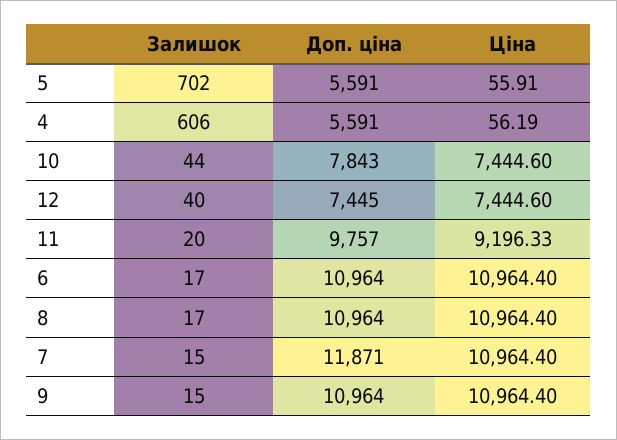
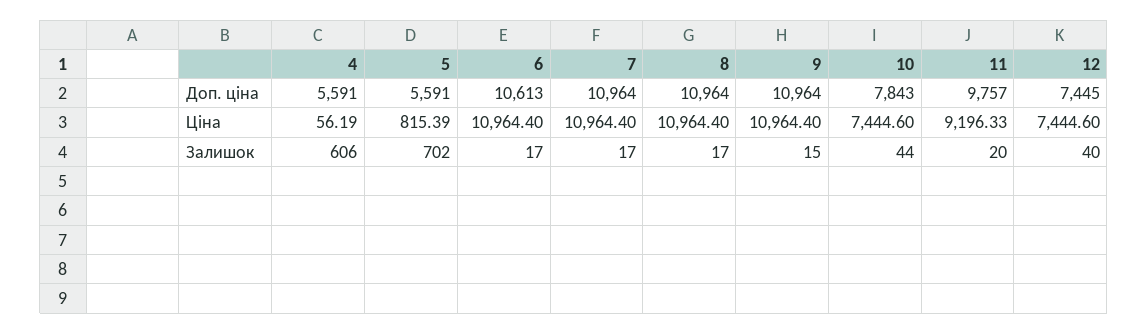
Ціна, 5: 55.91 -> 815.39
Доп. ціна, 6: 10964 -> 10613
Залишок, 7: 15 -> 17
Доп. ціна, 7: 11871 -> 10964

